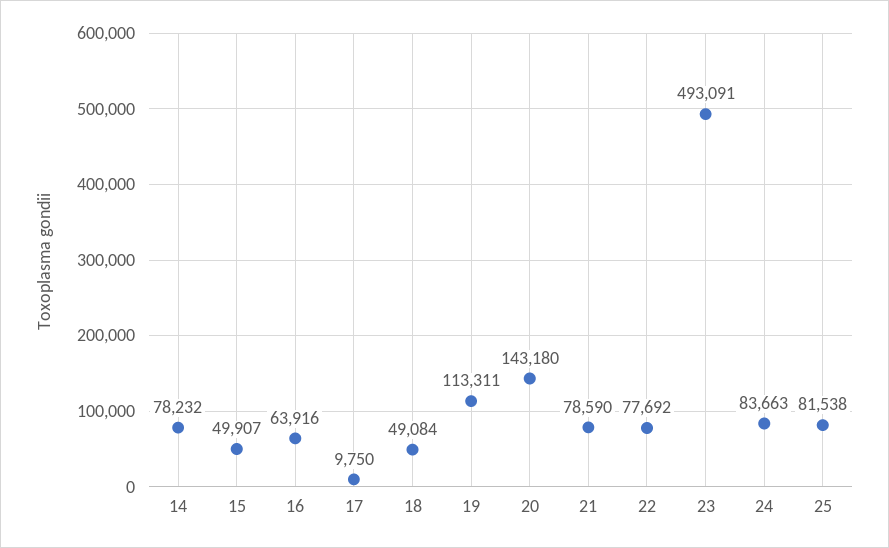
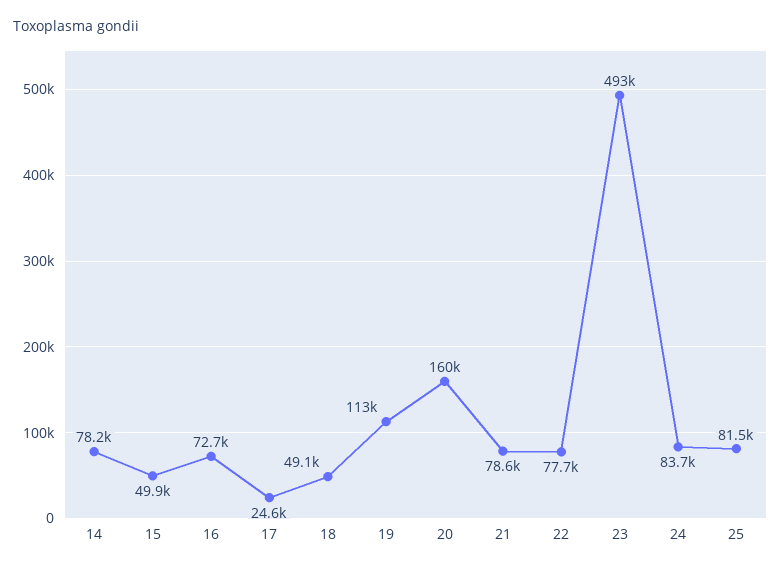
16: 63916 -> 72700
17: 9750 -> 24600
20: 143180 -> 160000

